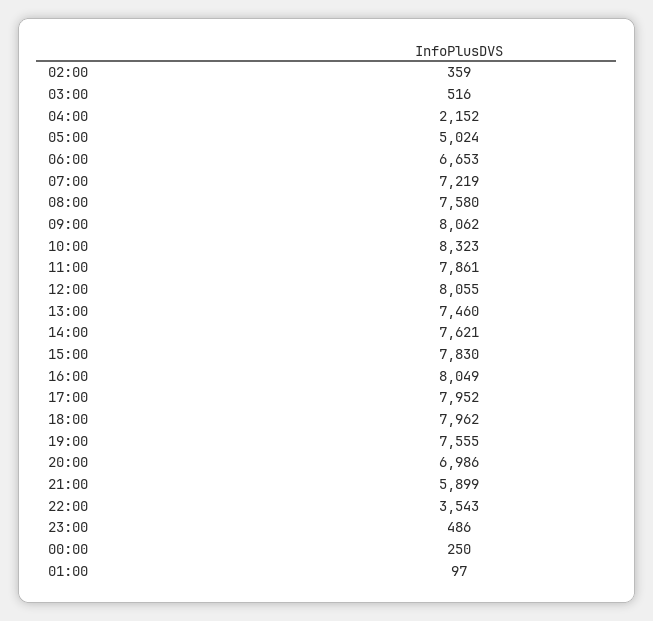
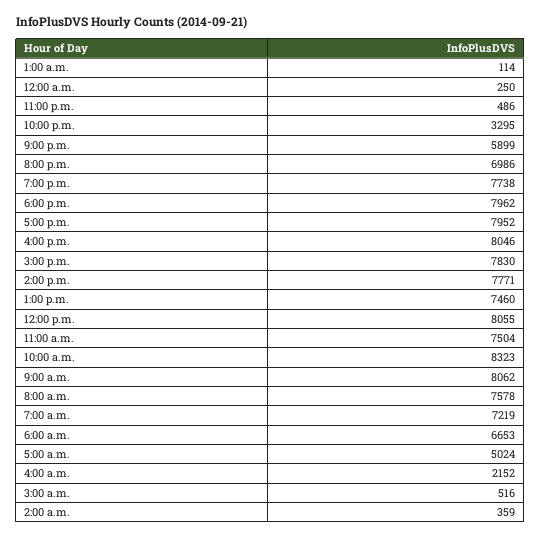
08:00: 7580 -> 7578
11:00: 7861 -> 7504
14:00: 7621 -> 7771
16:00: 8049 -> 8046
19:00: 7555 -> 7738
22:00: 3543 -> 3295
01:00: 97 -> 114

